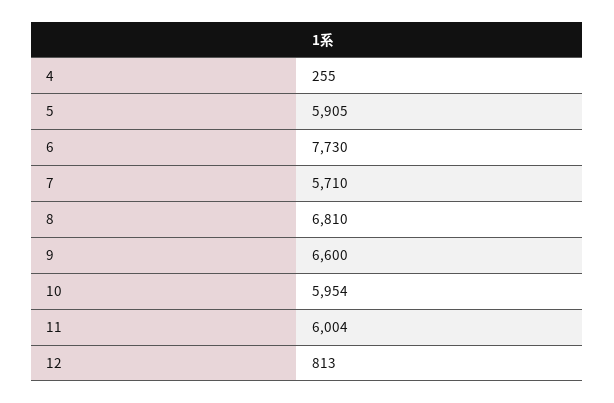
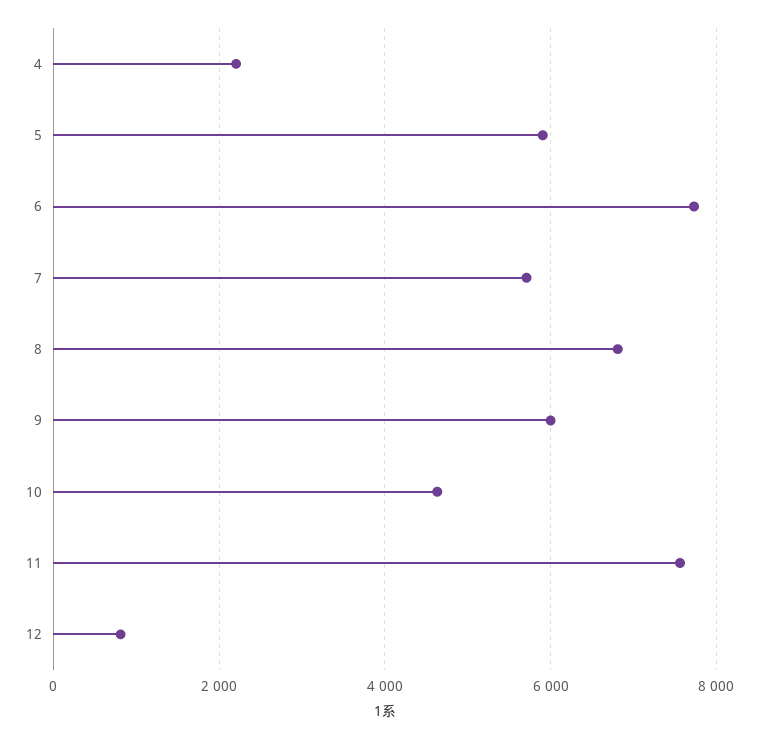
4: 255 -> 2200
9: 6600 -> 6000
10: 5954 -> 4600
11: 6004 -> 7600

